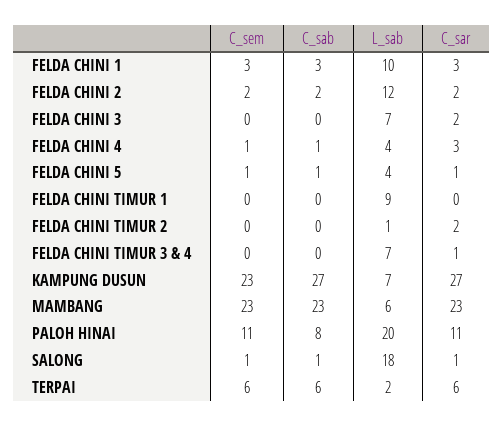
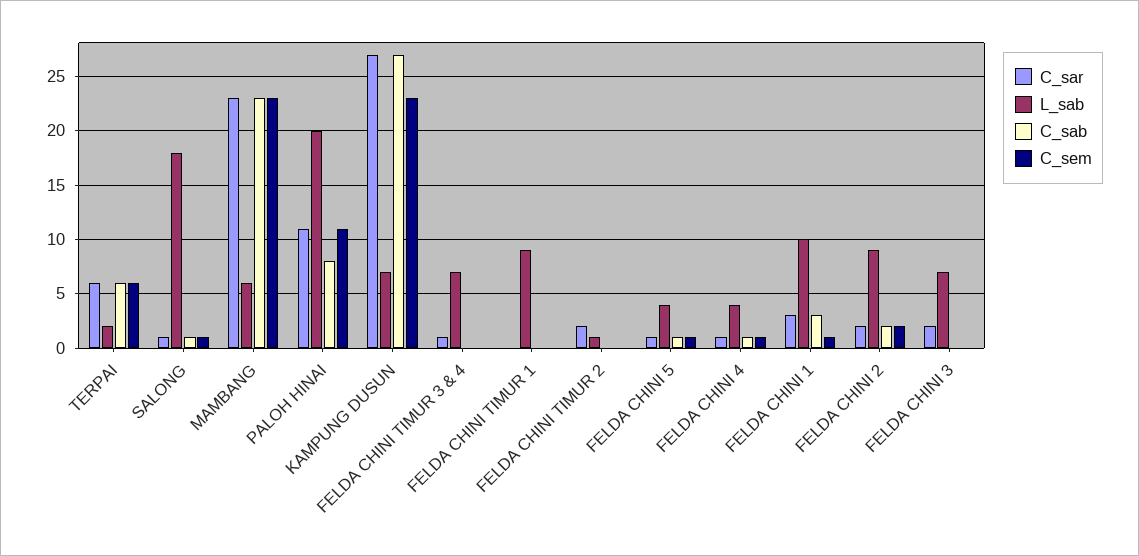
C_sem, FELDA CHINI 1: 3 -> 1
L_sab, FELDA CHINI 2: 12 -> 9
C_sar, FELDA CHINI 4: 3 -> 1

